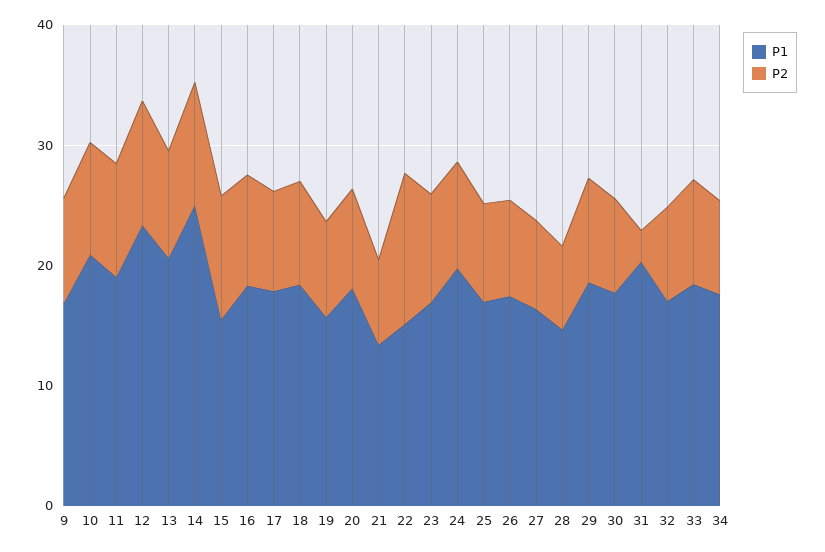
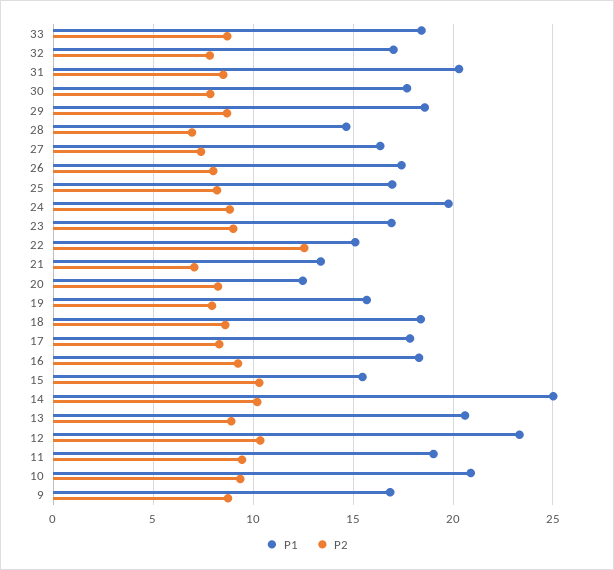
P1, 20: 18 -> 12.5
P2, 31: 2 -> 8.5
P1, 34: 18 -> none
P2, 34: 8 -> none

